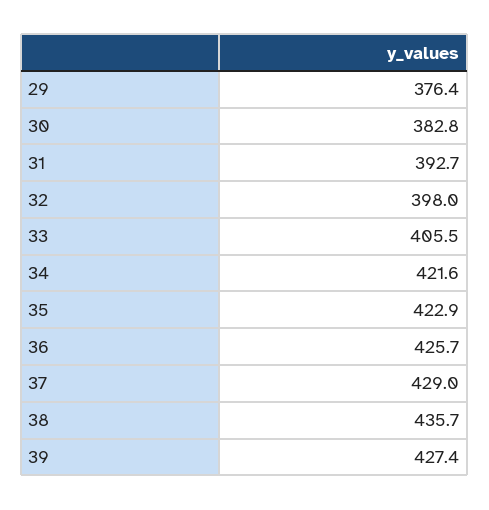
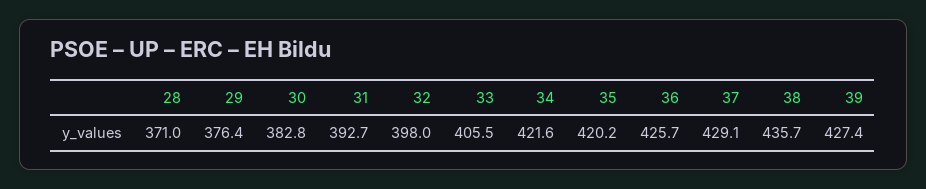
35: 422.9 -> 420.2
37: 429 -> 429.1
28: none -> 371

